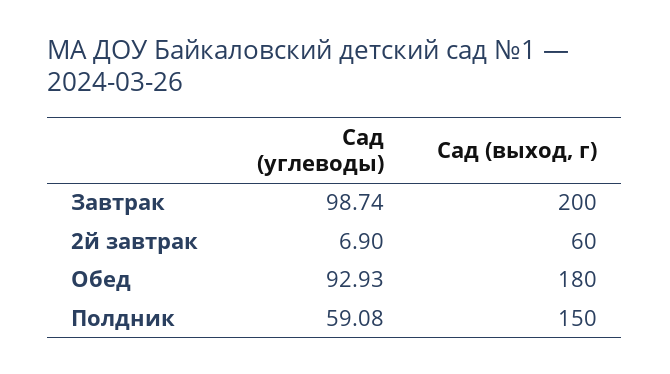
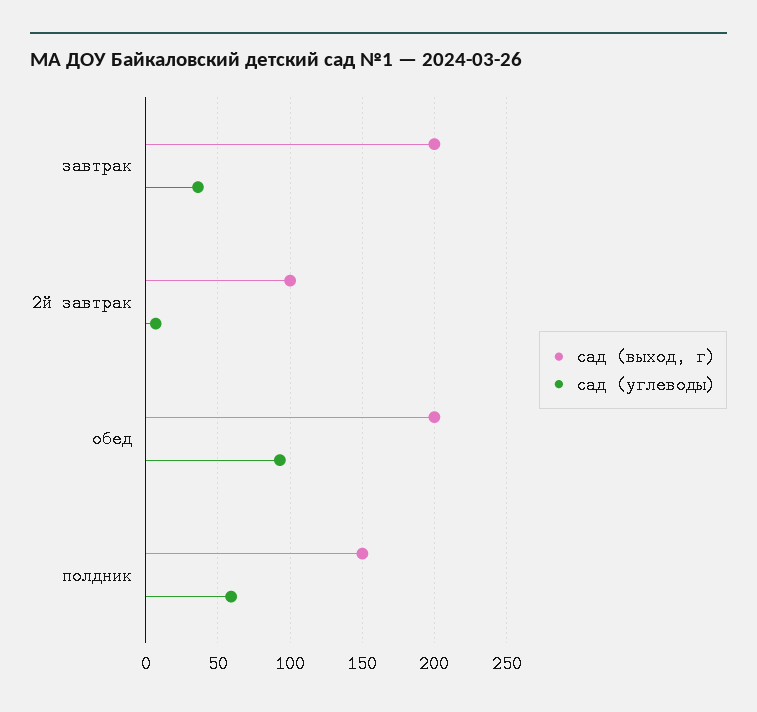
Сад (углеводы), Завтрак: 98.74 -> 35
Сад (выход, г), 2й завтрак: 60 -> 100
Сад (выход, г), Обед: 180 -> 200

